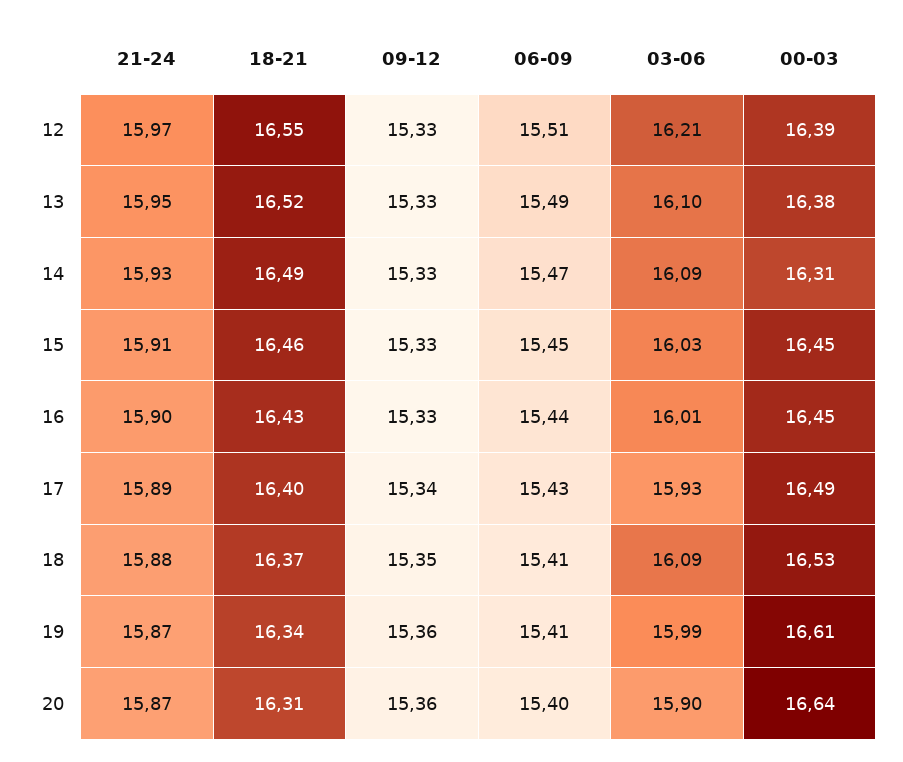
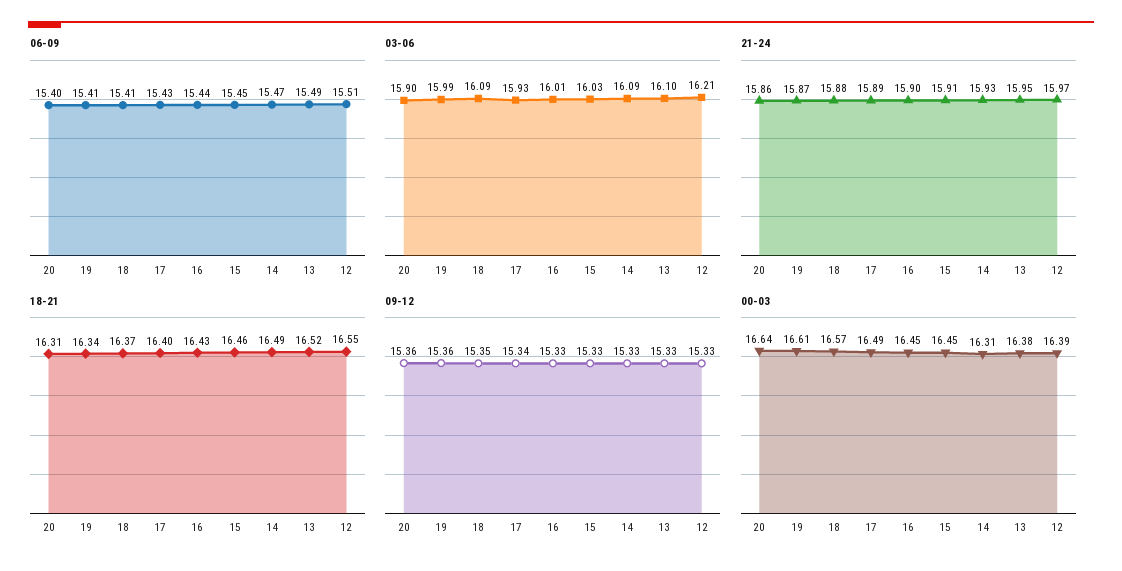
00-03, 18: 16.53 -> 16.57
21-24, 20: 15.87 -> 15.86

